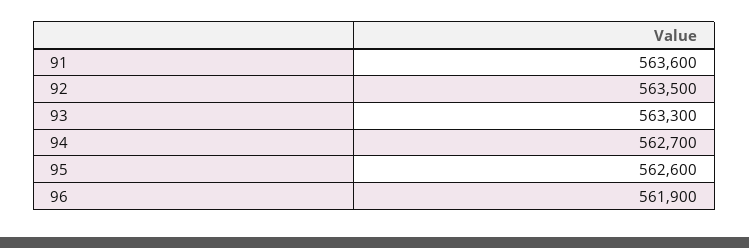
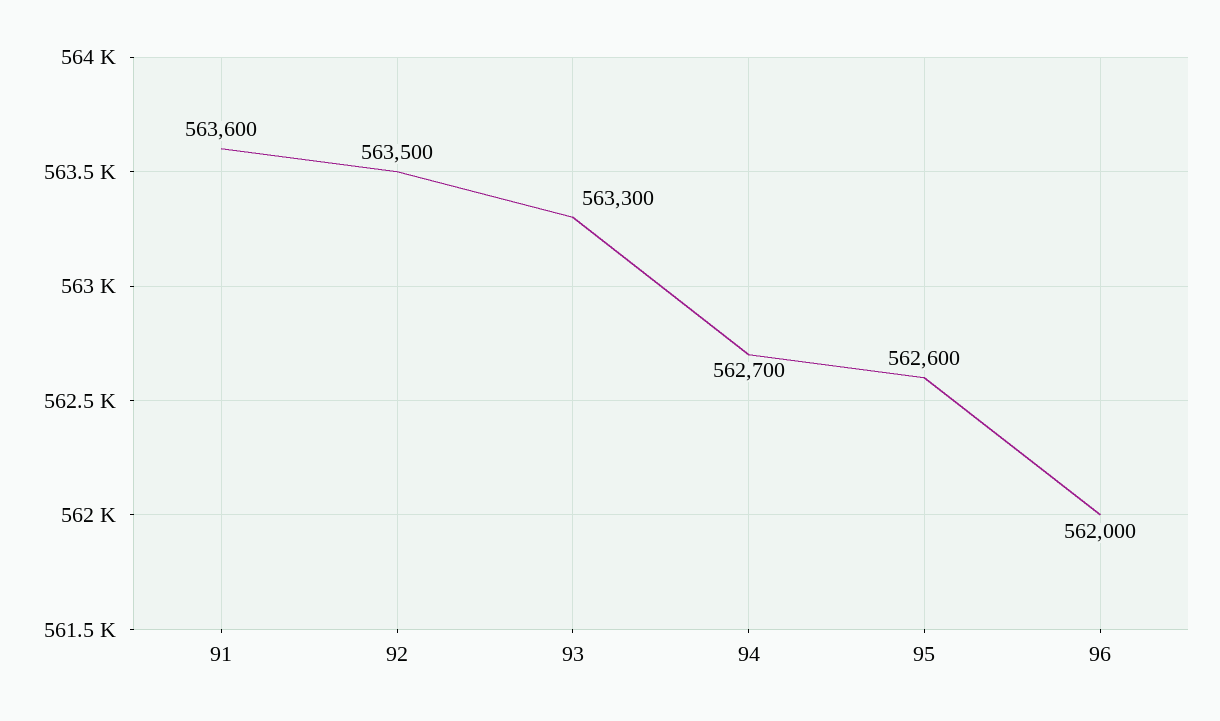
96: 561900 -> 562000

